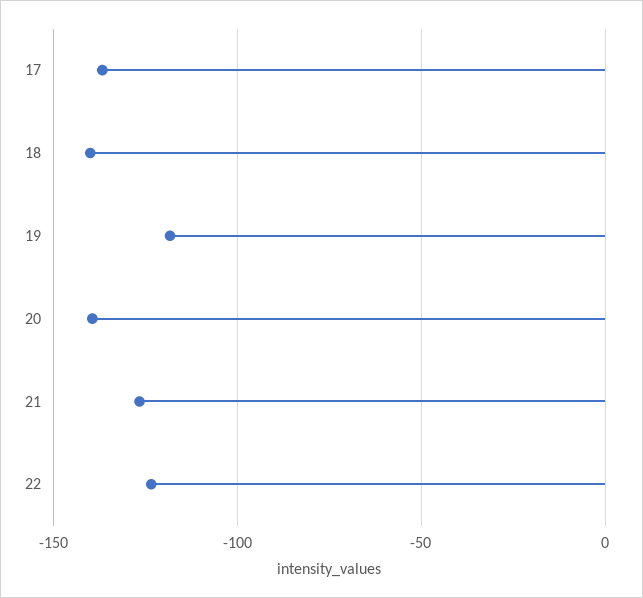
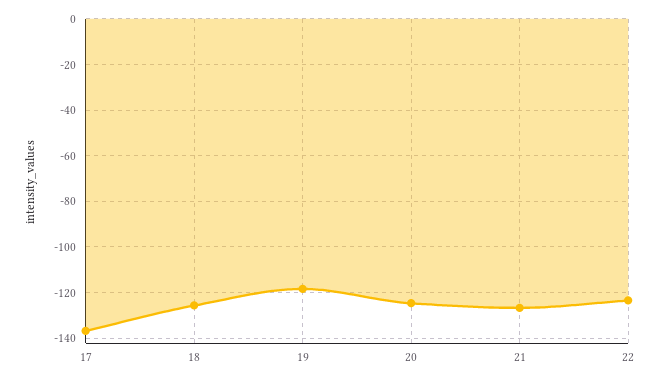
18: -140 -> -125
20: -140 -> -125

